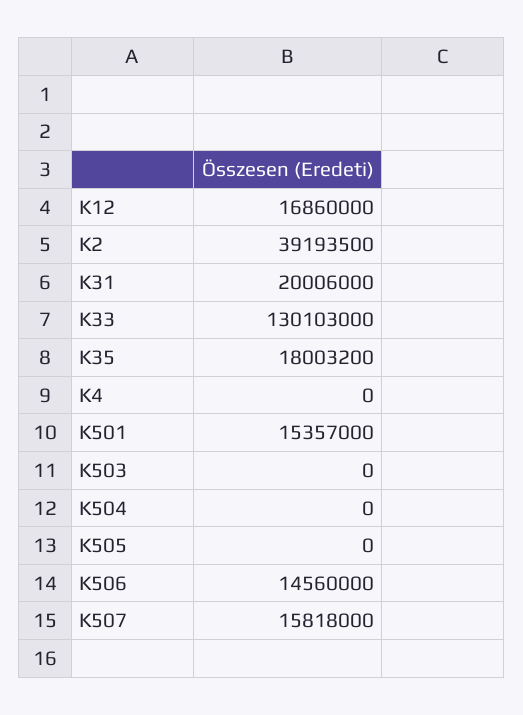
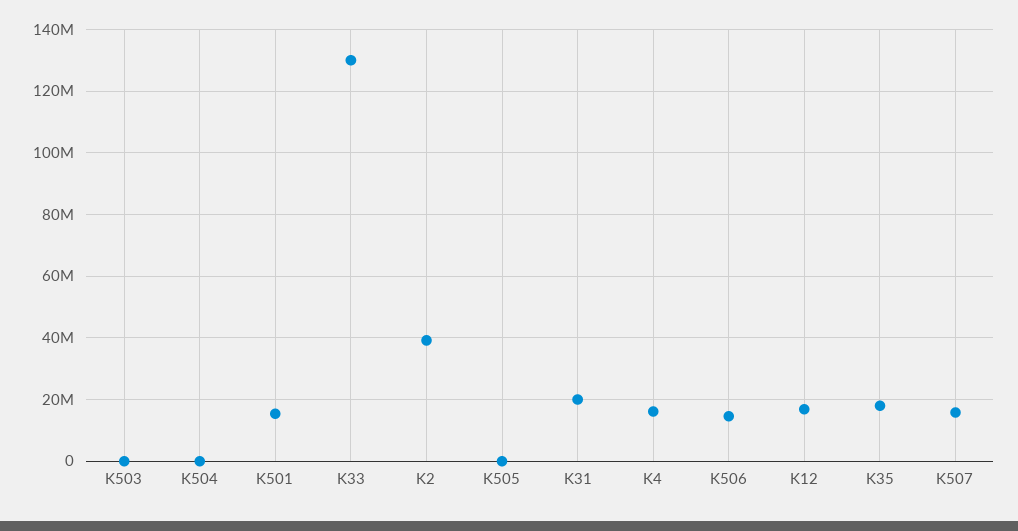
K4: 0 -> 16000000

